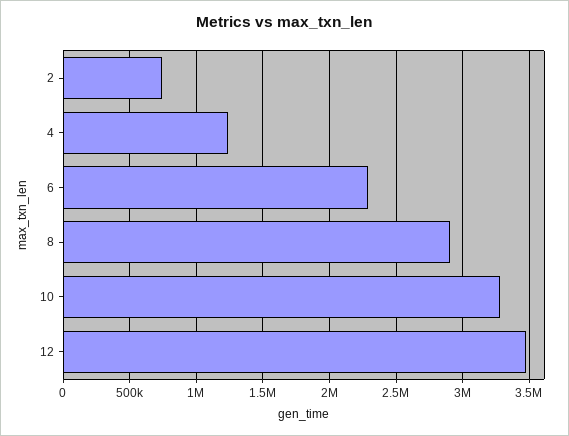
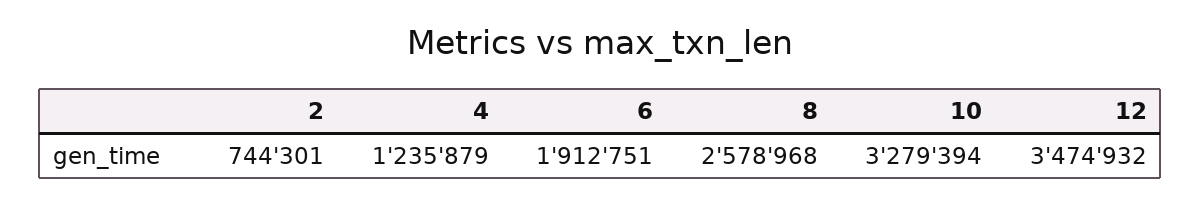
6: 2300000 -> 1912751
8: 2900000 -> 2578968

